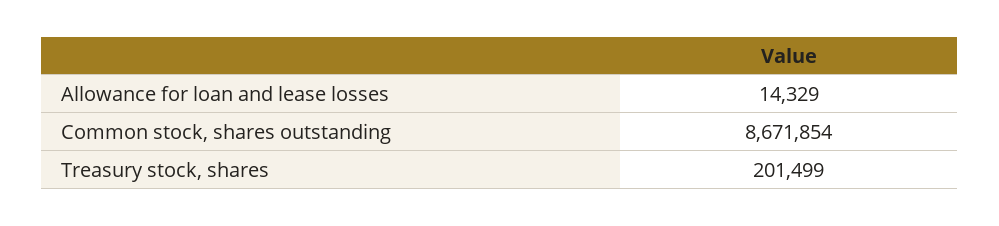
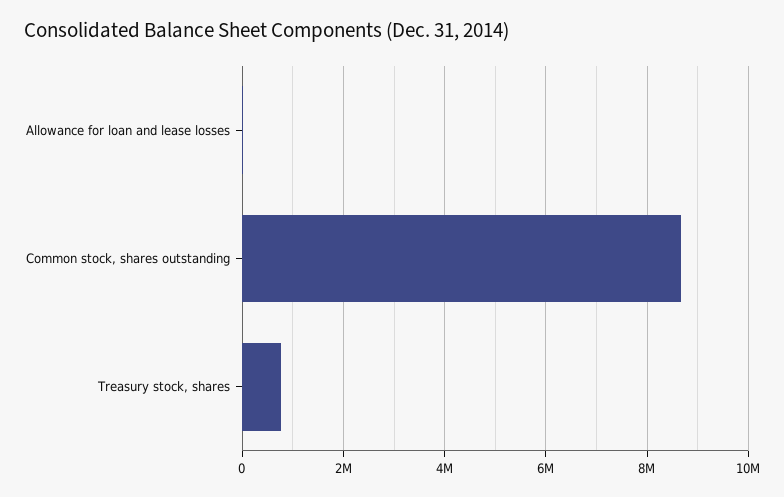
Treasury stock, shares: 201499 -> 800000

